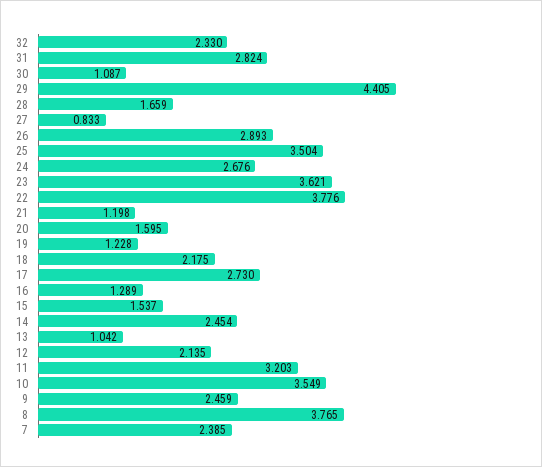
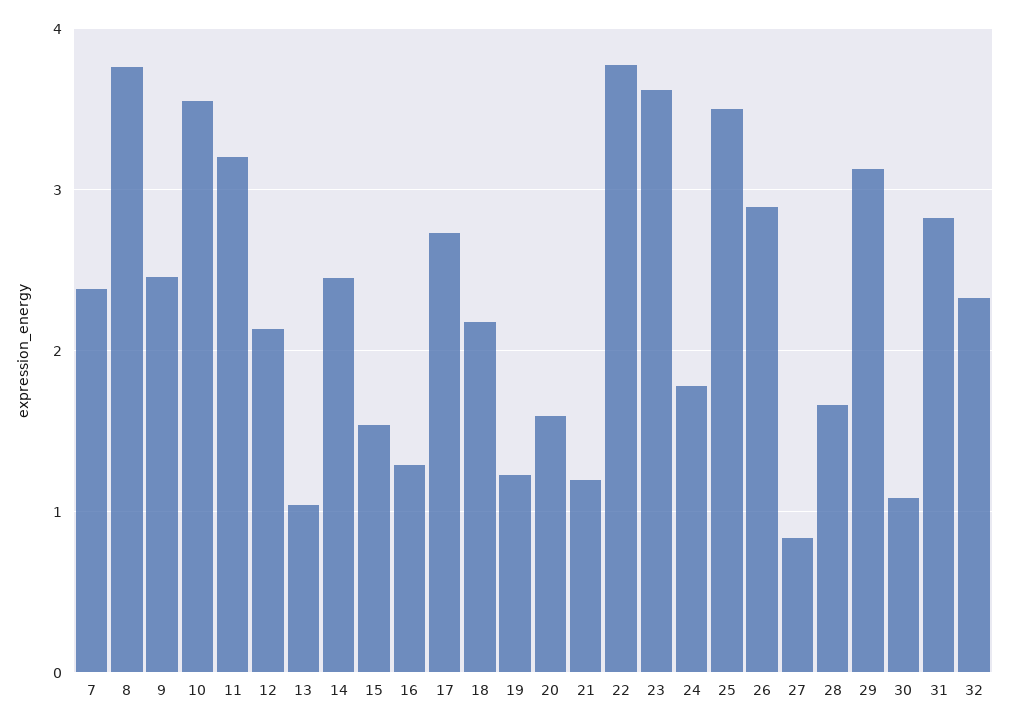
29: 4.405 -> 3.1
24: 2.676 -> 1.8

